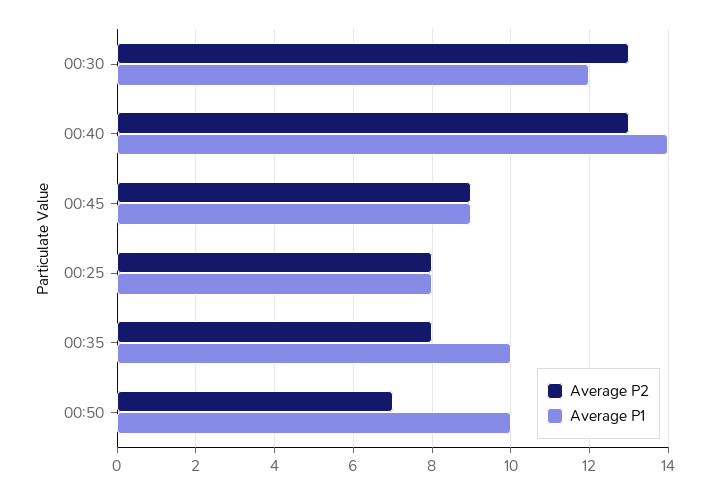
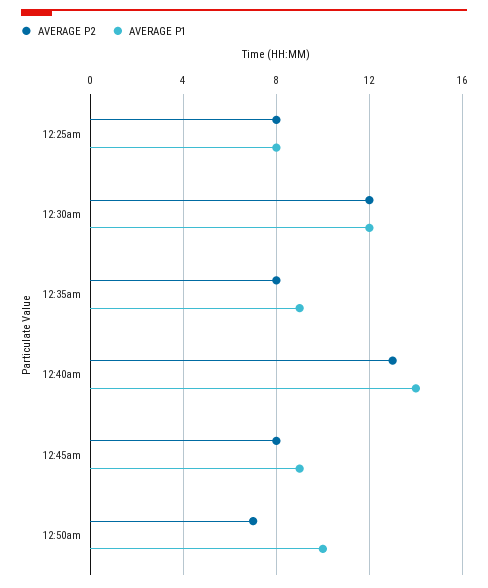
Average P2, 00:30: 13 -> 12
Average P2, 00:45: 9 -> 8
Average P1, 00:35: 10 -> 9

